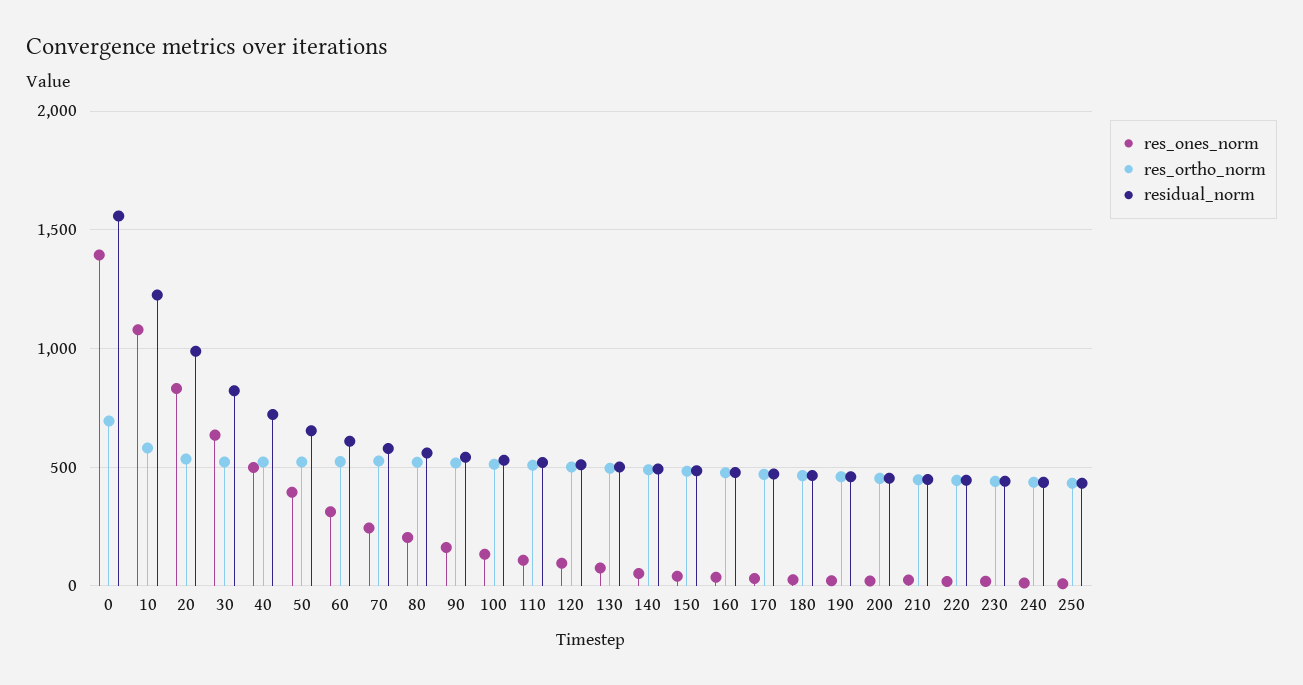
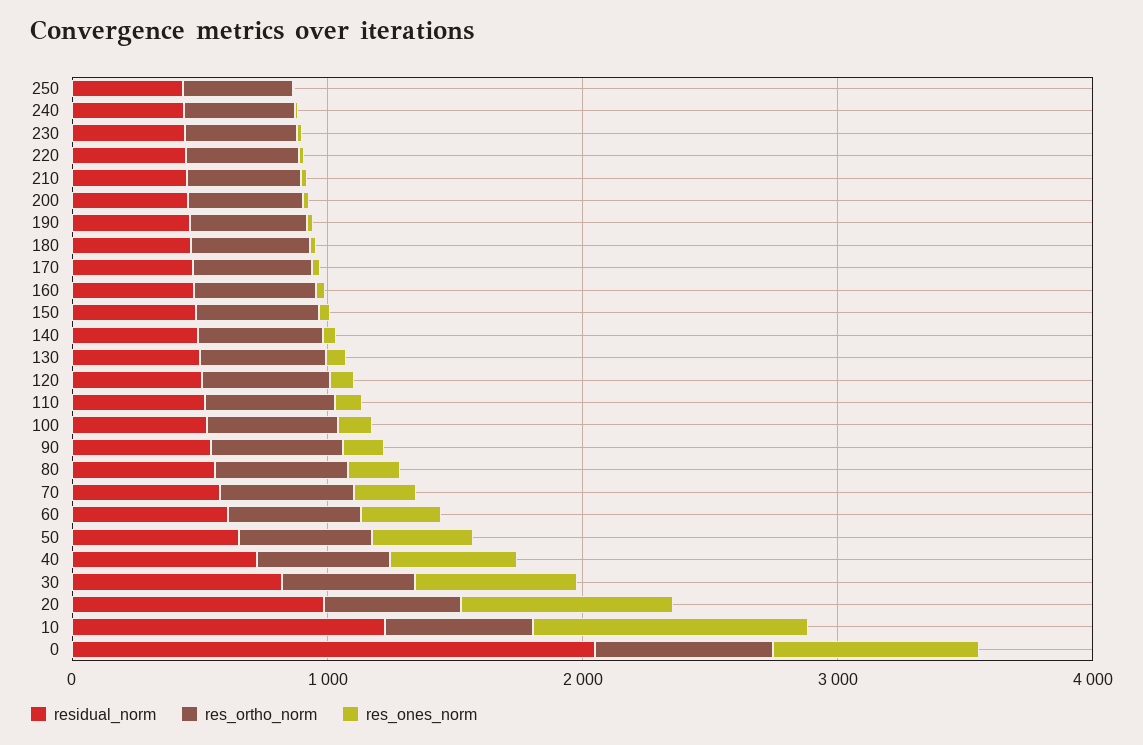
res_ones_norm, 0: 1400 -> 800
residual_norm, 0: 1550 -> 2000

